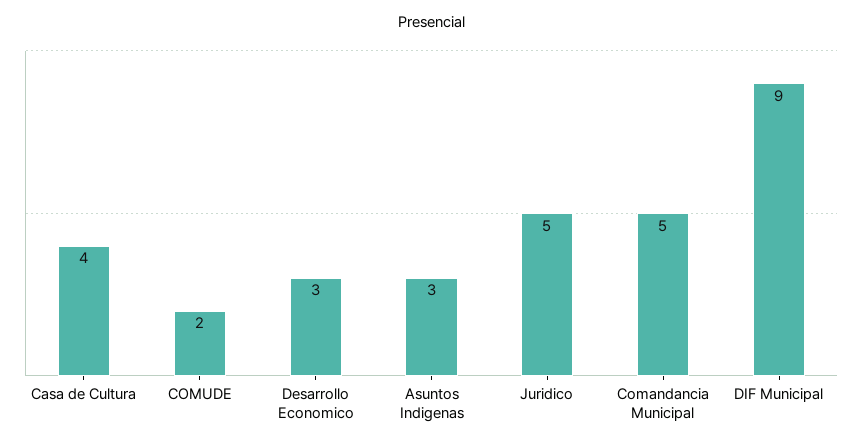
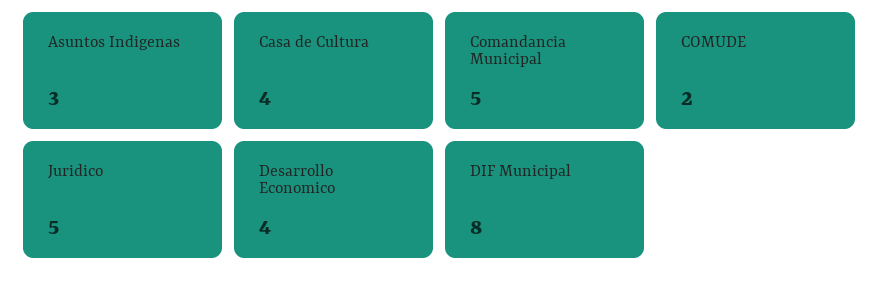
Desarrollo Economico: 3 -> 4
DIF Municipal: 9 -> 8

